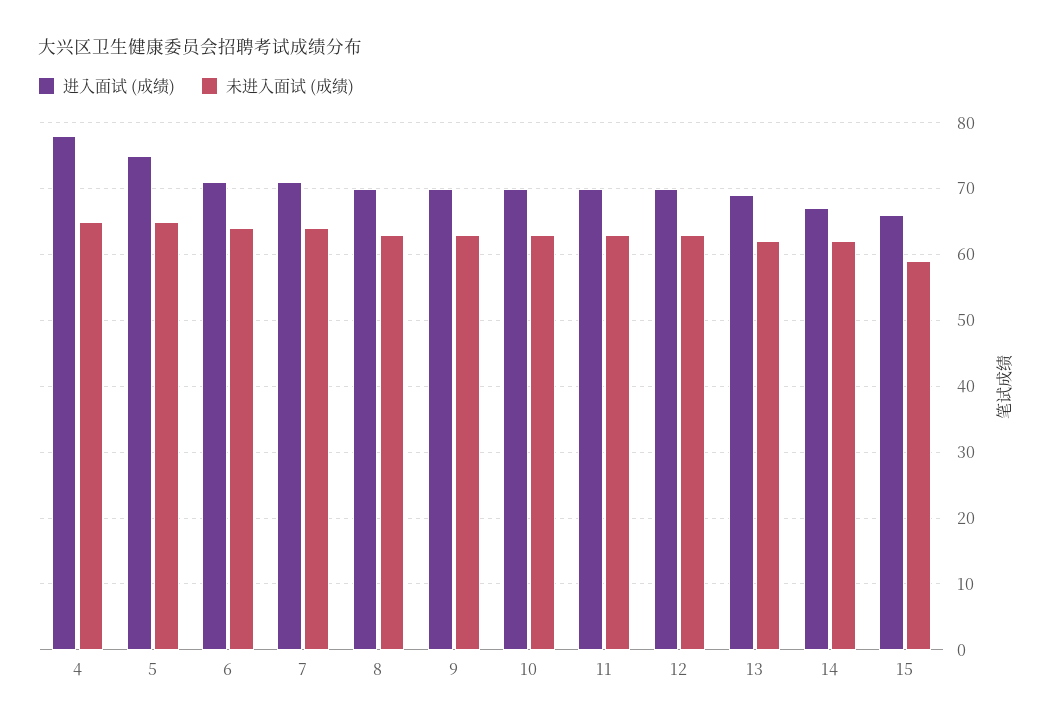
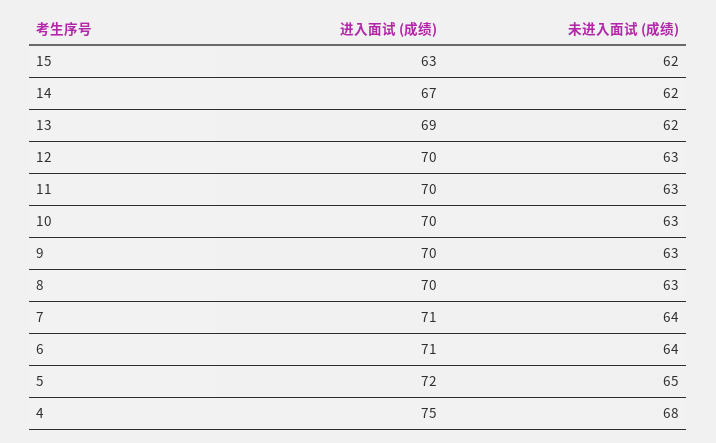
进入面试 (成绩), 4: 78 -> 75
未进入面试 (成绩), 4: 65 -> 68
进入面试 (成绩), 5: 75 -> 72
进入面试 (成绩), 15: 66 -> 63
未进入面试 (成绩), 15: 59 -> 62

